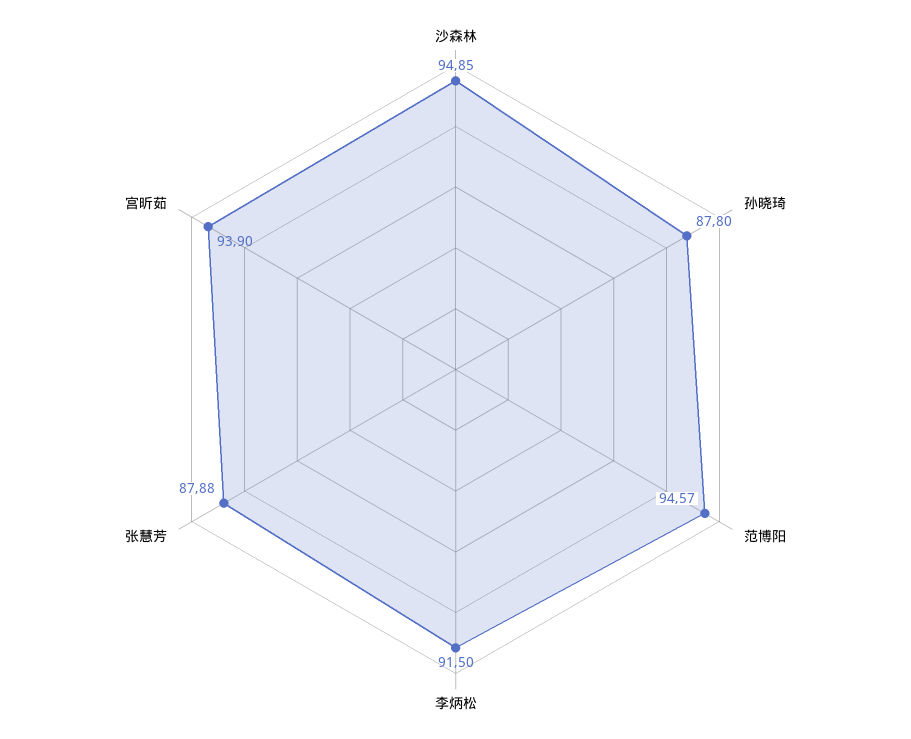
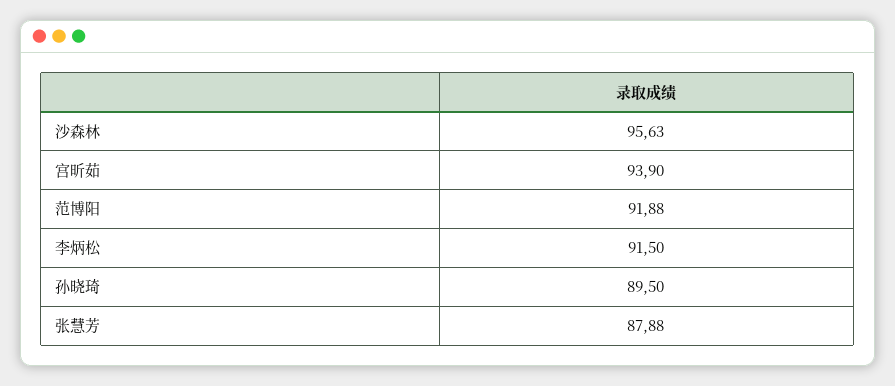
沙森林: 94.85 -> 95.63
孙晓琦: 87.8 -> 89.5
范博阳: 94.57 -> 91.88

